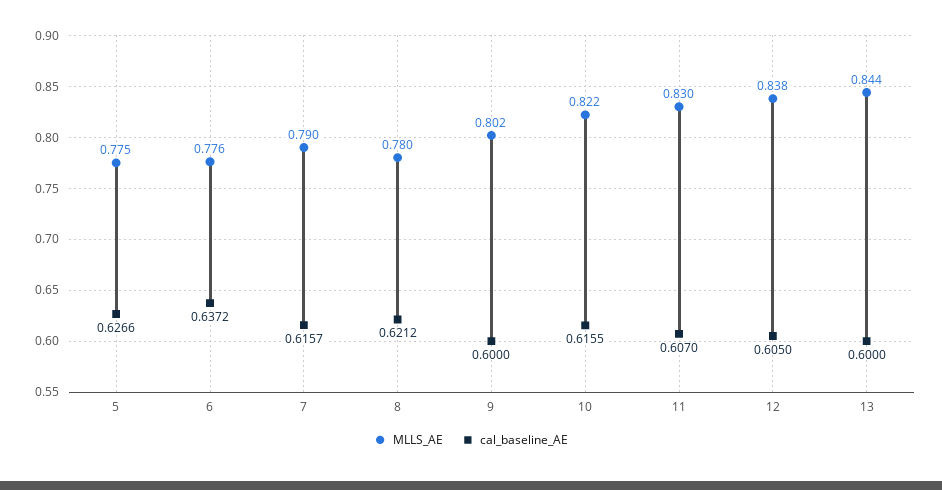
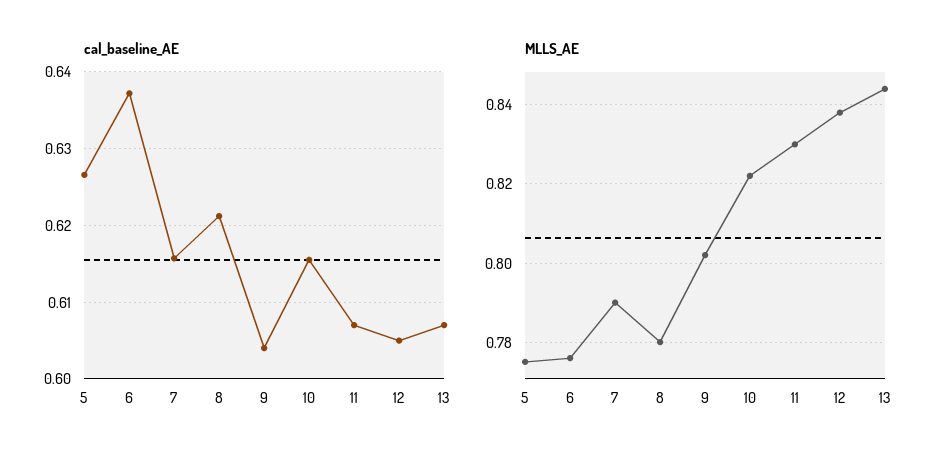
cal_baseline_AE, 9: 0.6 -> 0.604
cal_baseline_AE, 13: 0.6 -> 0.607

